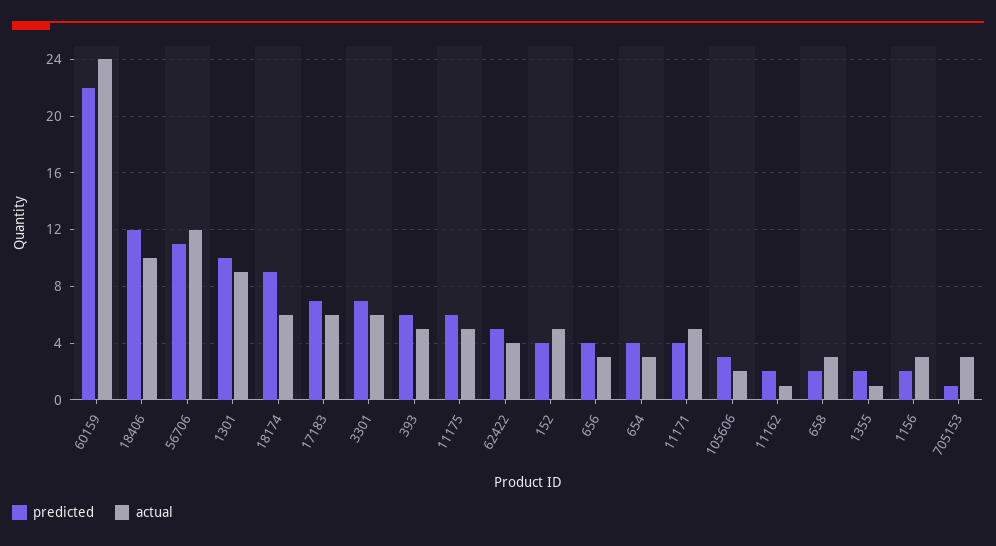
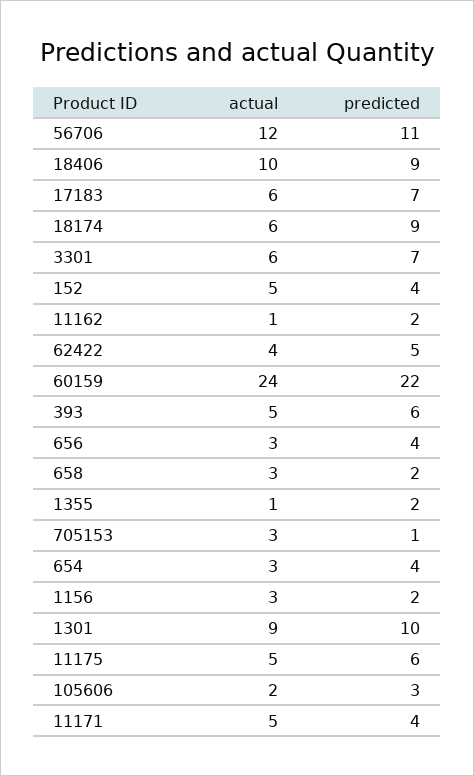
predicted, 18406: 12 -> 9

